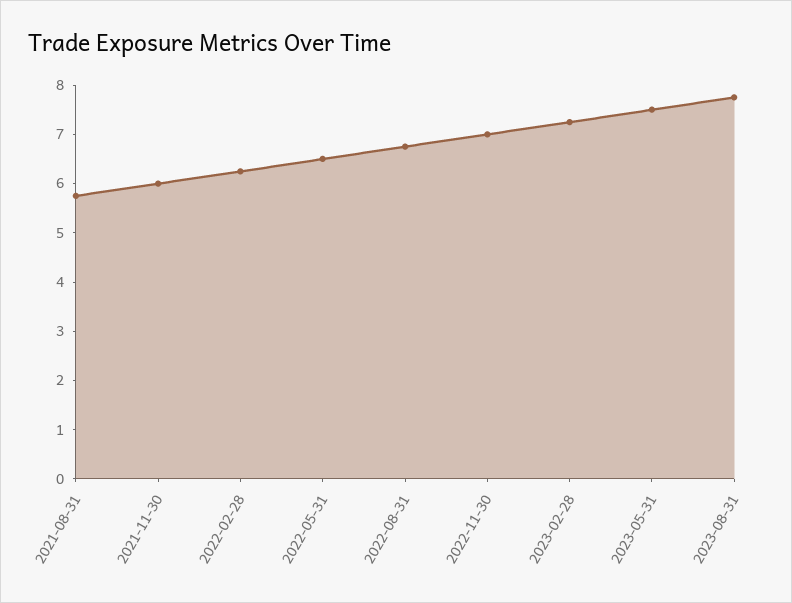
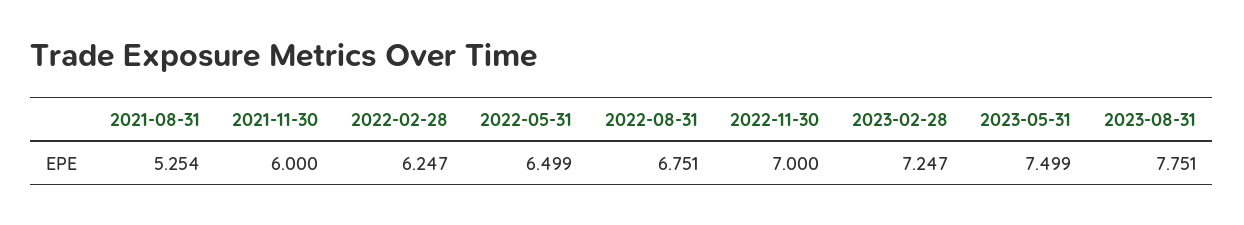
2021-08-31: 5.8 -> 5.254

